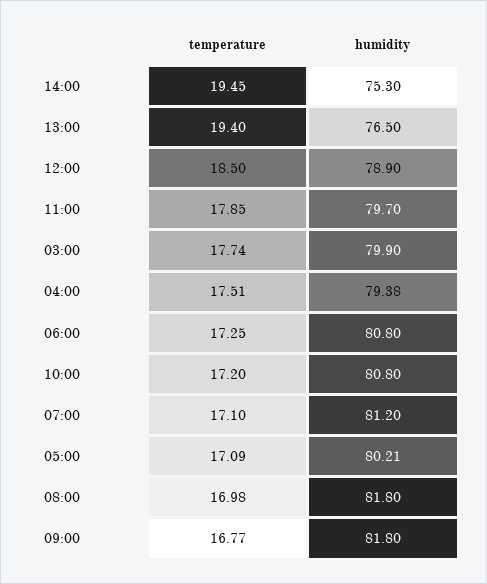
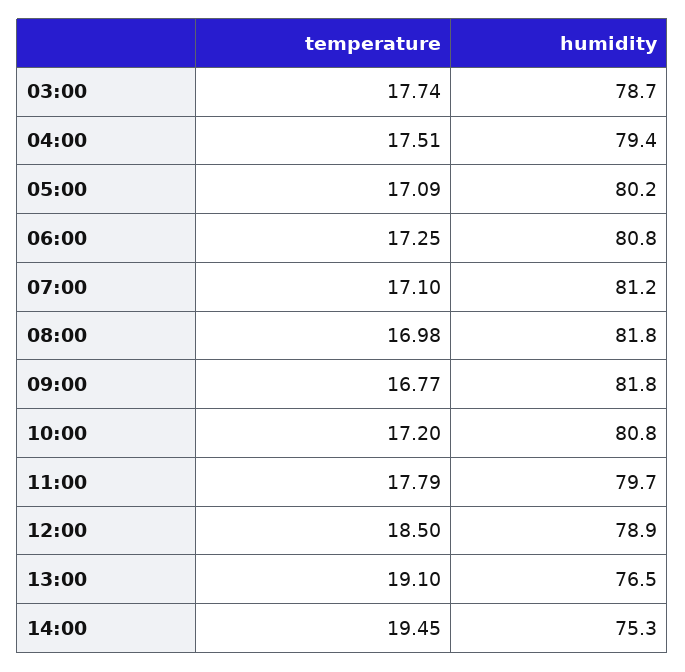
temperature, 13:00: 19.4 -> 19.1
temperature, 11:00: 17.85 -> 17.79
humidity, 03:00: 79.9 -> 78.7

